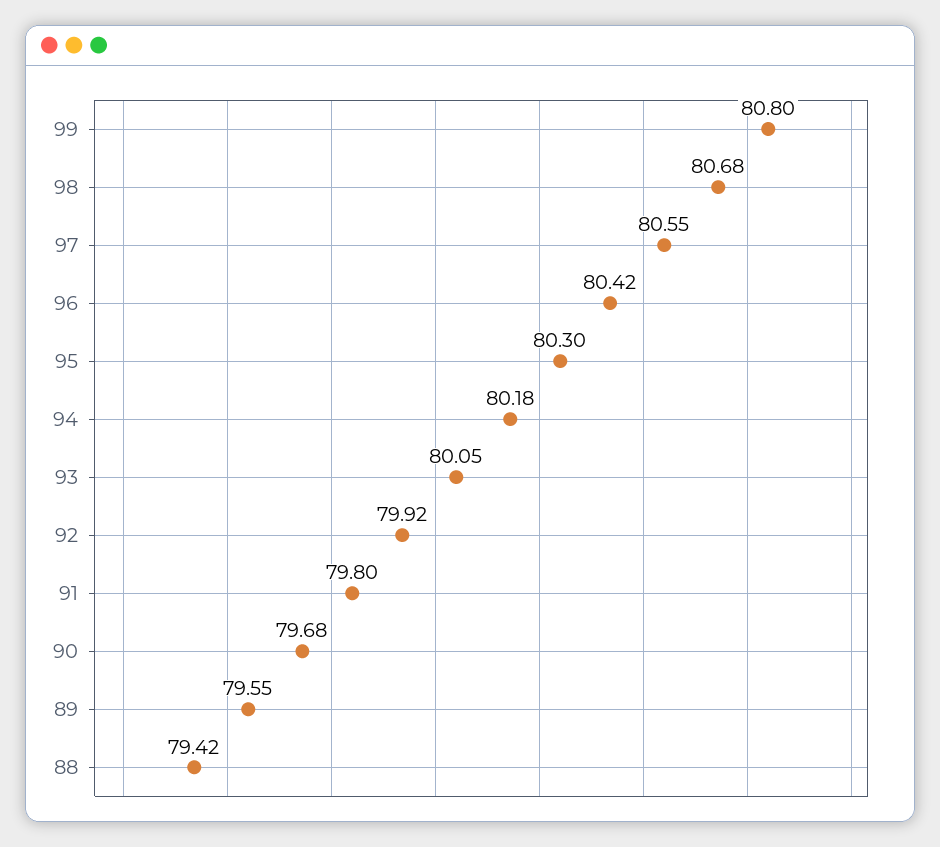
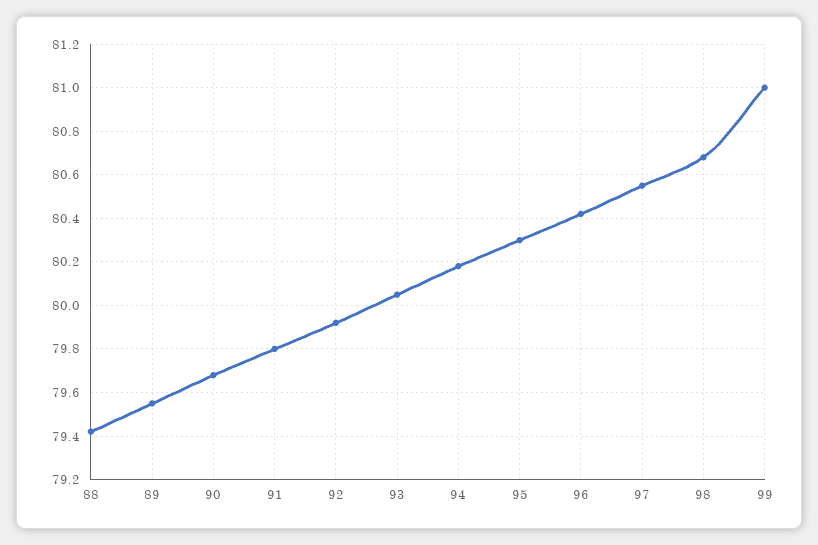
99: 80.8 -> 81

